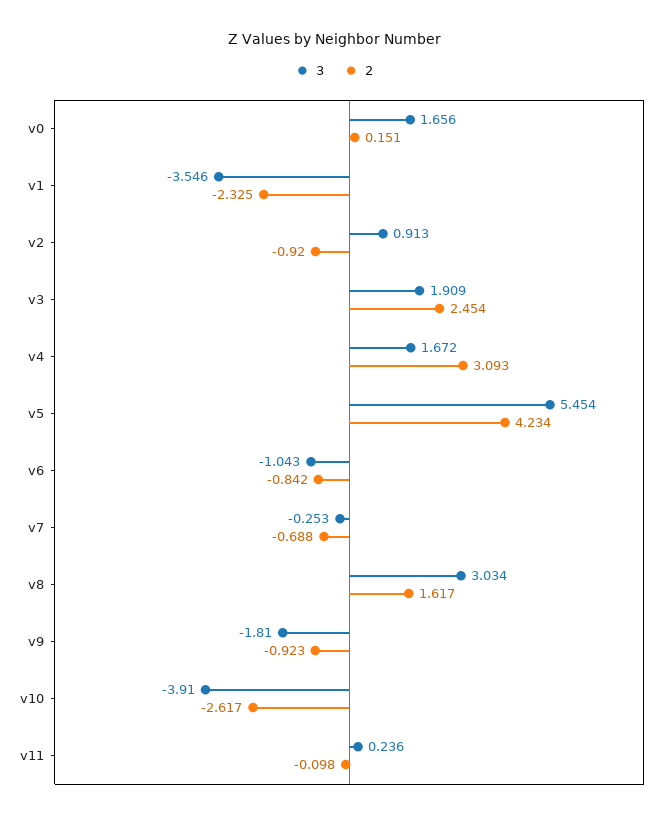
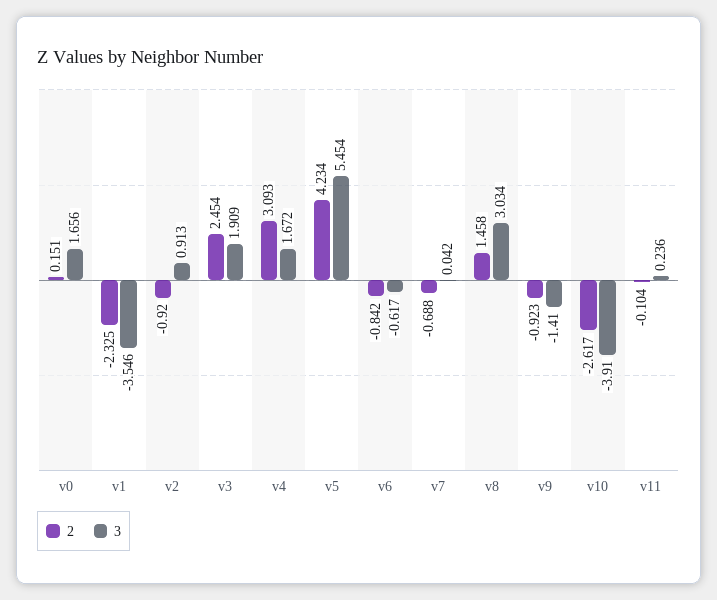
3, v6: -1.043 -> -0.617
3, v7: -0.253 -> 0.042
2, v8: 1.617 -> 1.458
3, v9: -1.81 -> -1.41
2, v11: -0.098 -> -0.104

